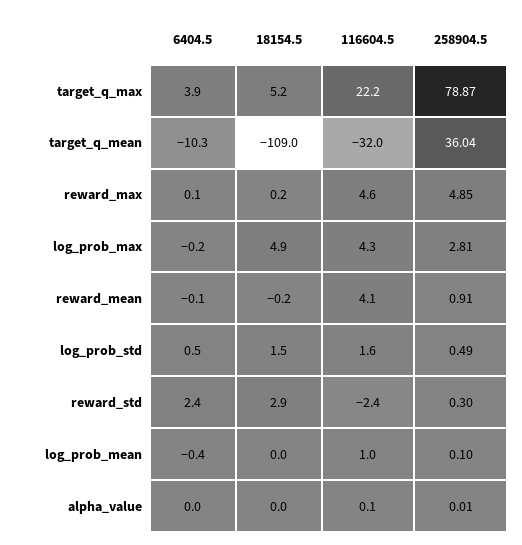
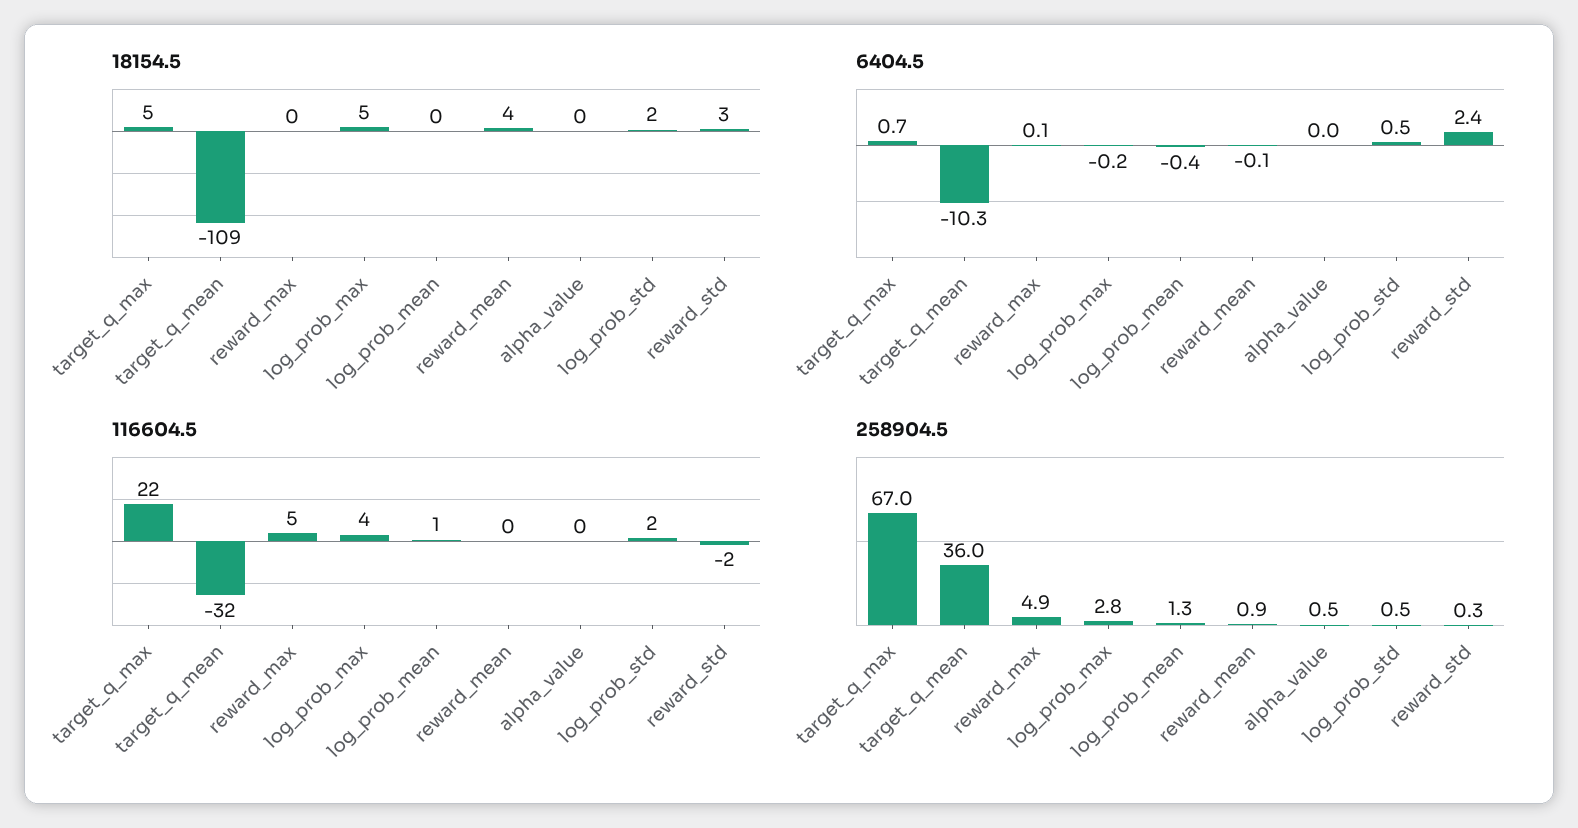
6404.5, target_q_max: 3.9 -> 0.7
258904.5, target_q_max: 78.87 -> 67
18154.5, reward_mean: -0.2 -> 4
116604.5, reward_mean: 4.1 -> 0
258904.5, log_prob_mean: 0.1 -> 1.3
258904.5, alpha_value: 0.01 -> 0.5

